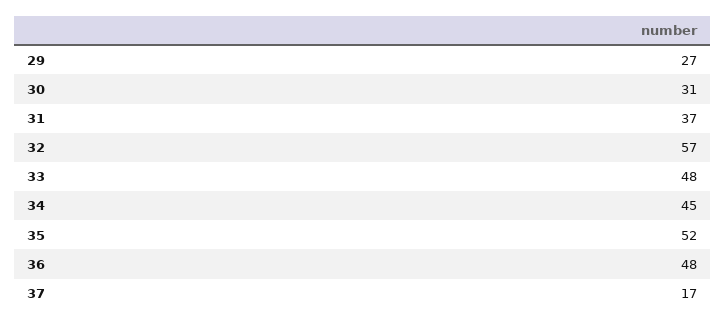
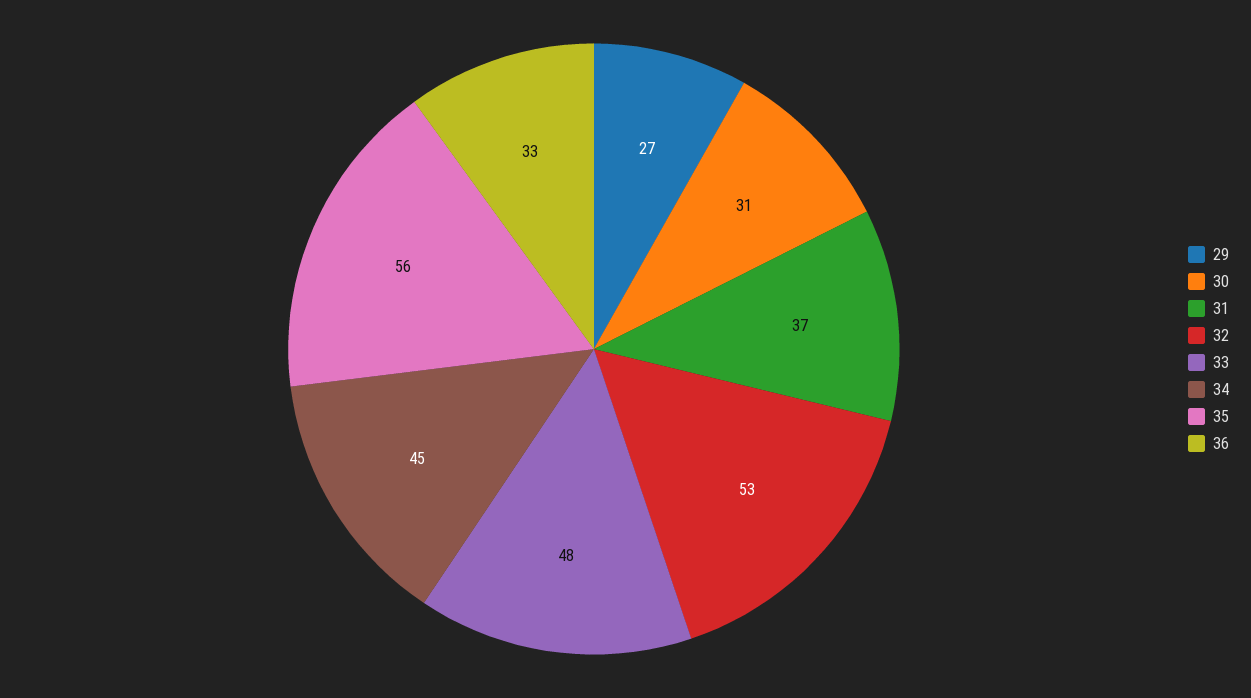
32: 57 -> 53
35: 52 -> 56
36: 48 -> 33
37: 17 -> none

